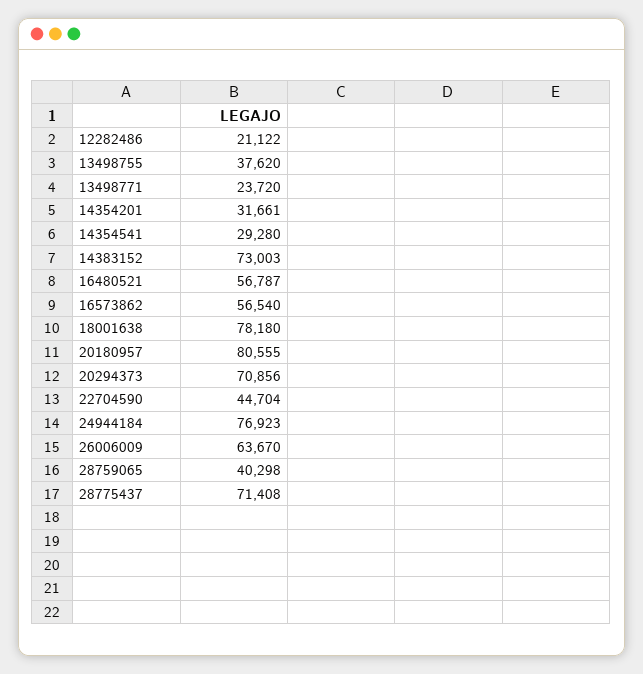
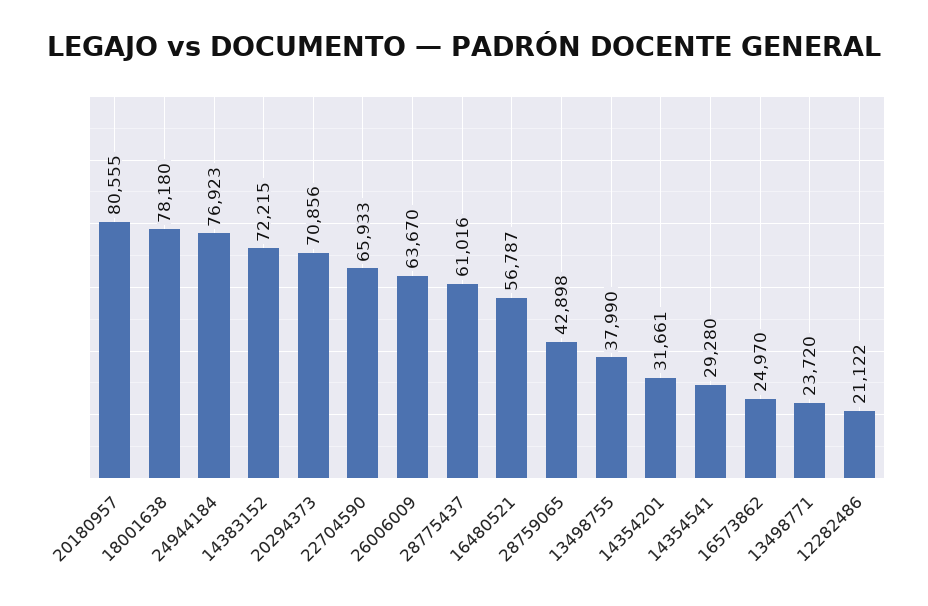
13498755: 37620 -> 37990
14383152: 73003 -> 72215
16573862: 56540 -> 24970
22704590: 44704 -> 65933
28759065: 40298 -> 42898
28775437: 71408 -> 61016

